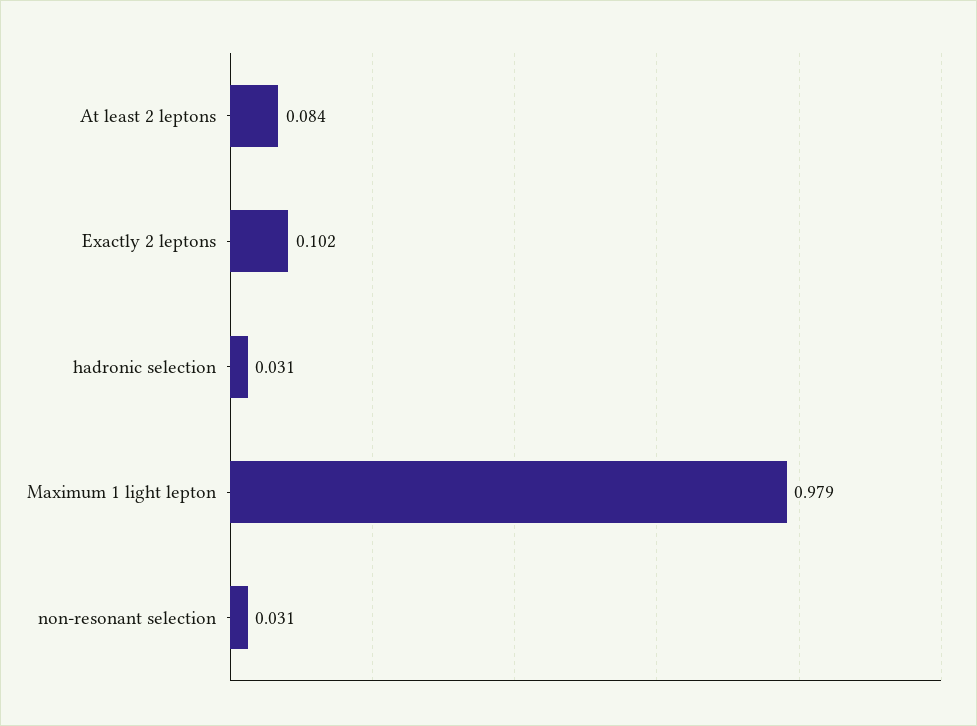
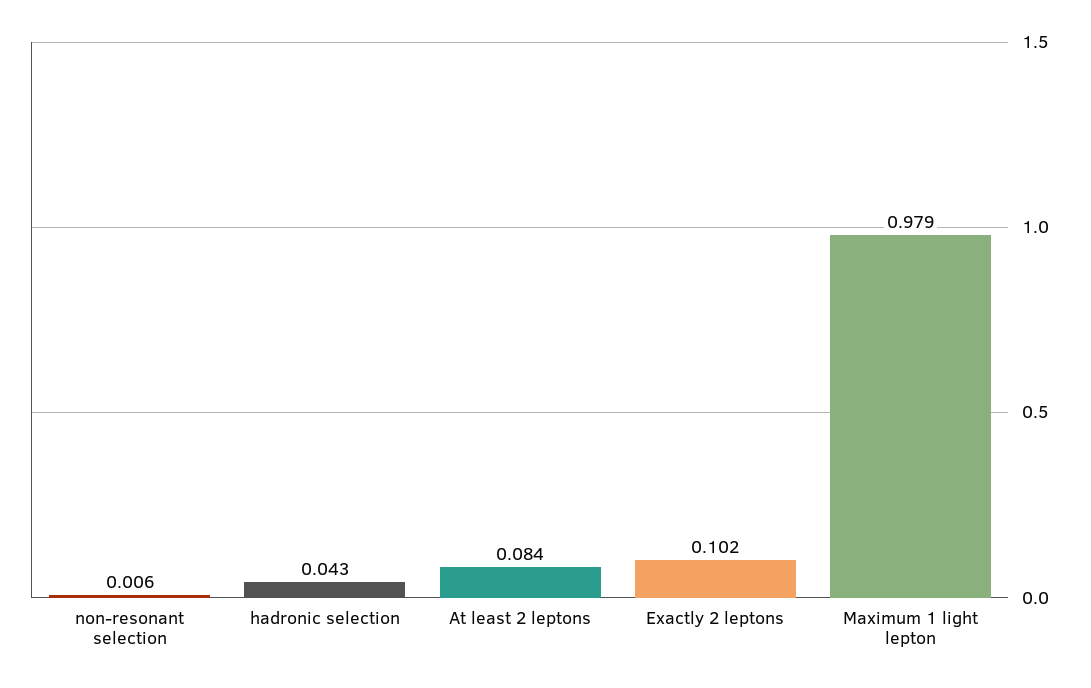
hadronic selection: 0.031 -> 0.043
non-resonant selection: 0.031 -> 0.006

